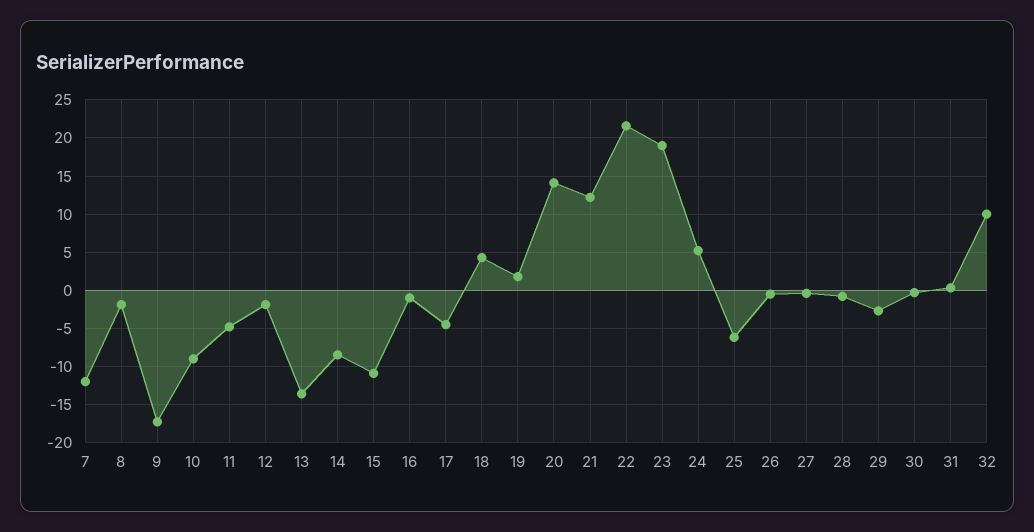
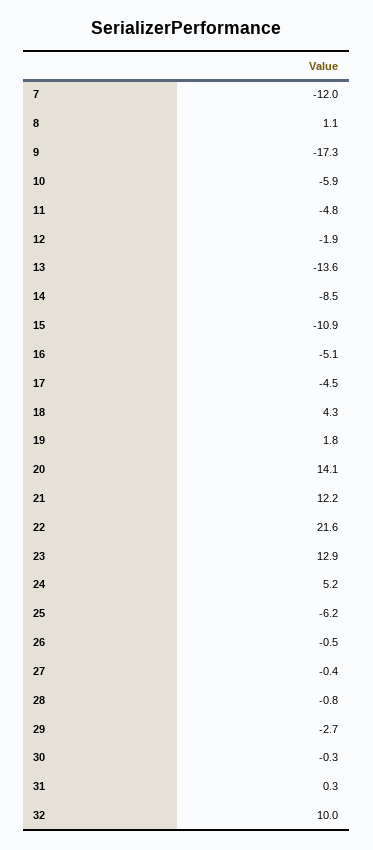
8: -2 -> 1.1
10: -9 -> -5.9
16: -1 -> -5.1
23: 19 -> 12.9

